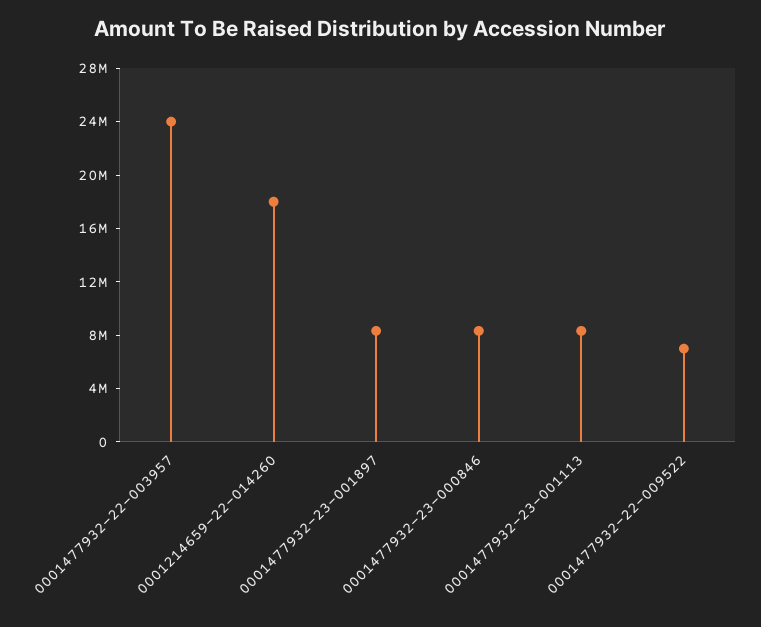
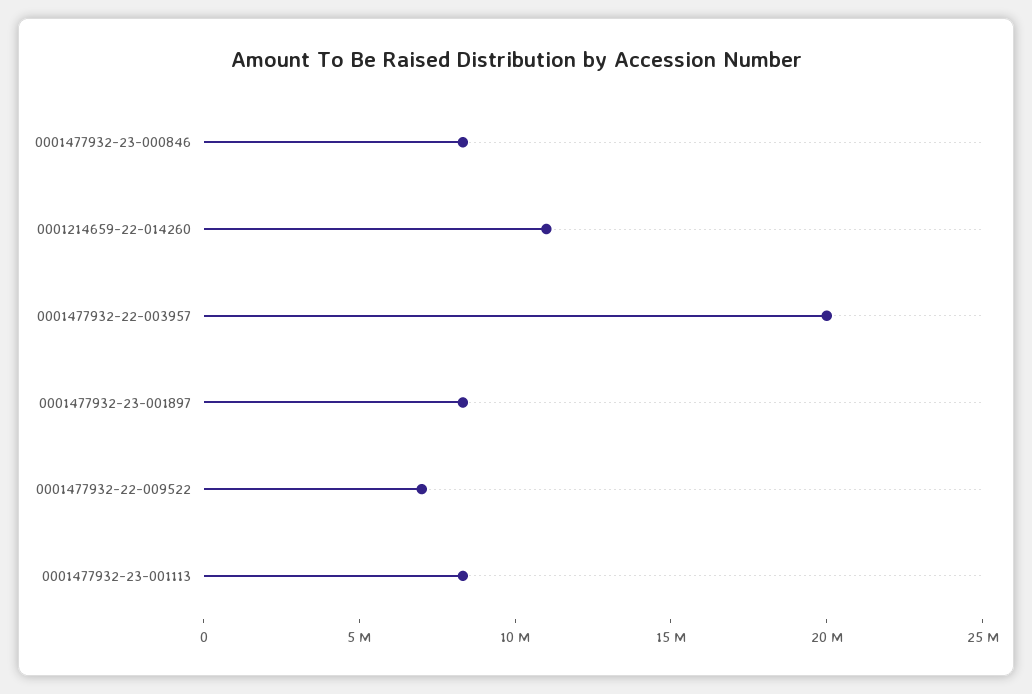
0001477932-22-003957: 24000000 -> 20000000
0001214659-22-014260: 18000000 -> 11000000

